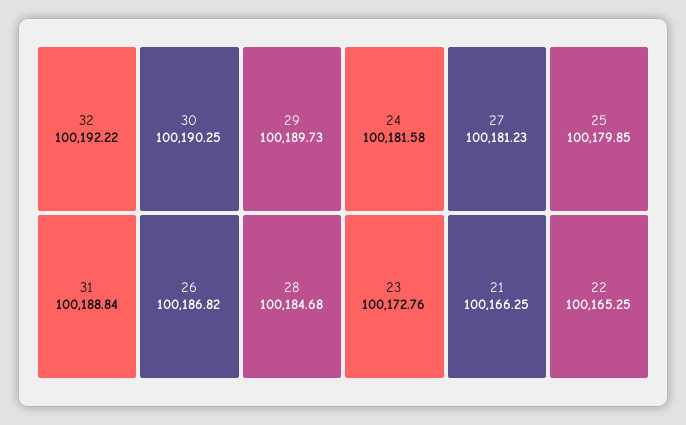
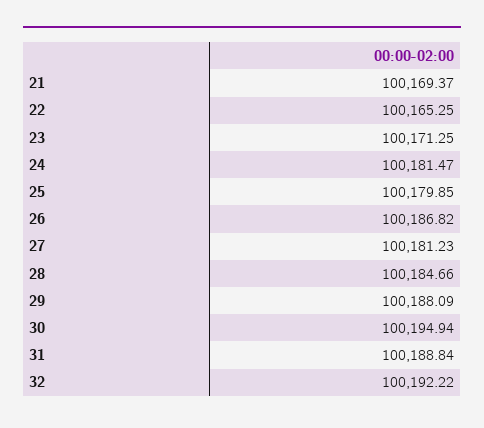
30: 100190.25 -> 100194.94
29: 100189.73 -> 100188.09
28: 100184.68 -> 100184.66
24: 100181.58 -> 100181.47
23: 100172.76 -> 100171.25
21: 100166.25 -> 100169.37

